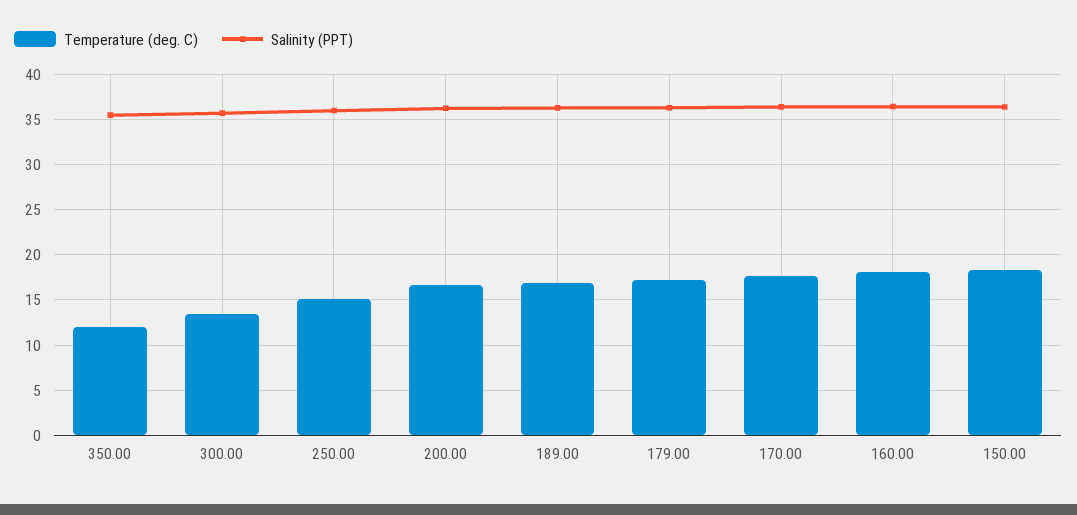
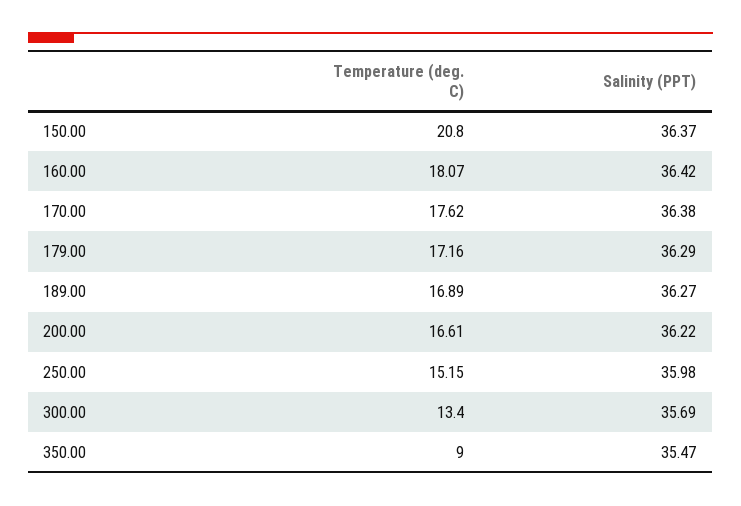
Temperature (deg. C), 350.00: 12 -> 9
Temperature (deg. C), 150.00: 18 -> 20.8

